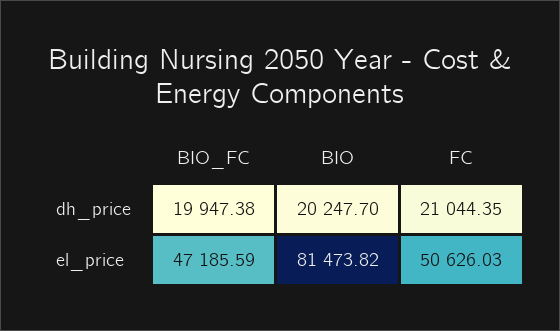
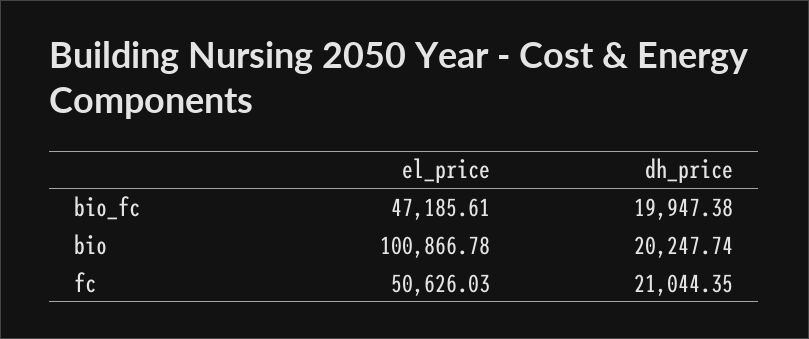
BIO, dh_price: 20247.7 -> 20247.74
BIO_FC, el_price: 47185.59 -> 47185.61
BIO, el_price: 81473.82 -> 100866.78

